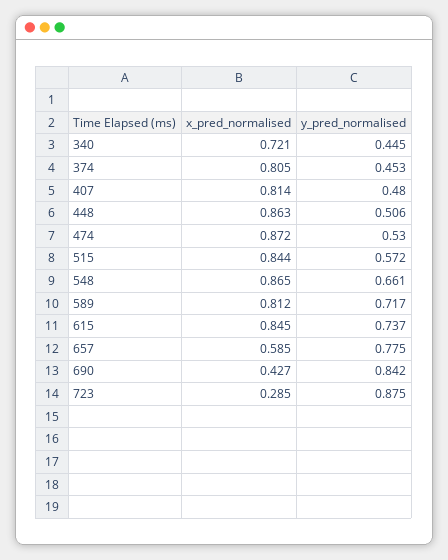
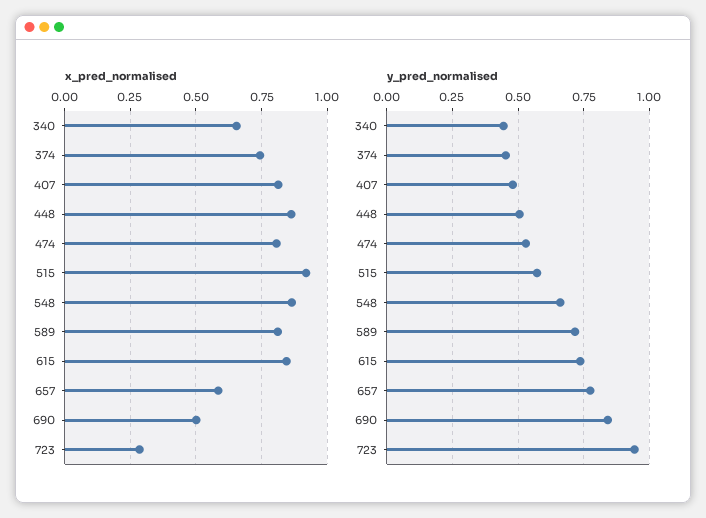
x_pred_normalised, 340: 0.721 -> 0.65
x_pred_normalised, 374: 0.805 -> 0.75
x_pred_normalised, 474: 0.872 -> 0.8
x_pred_normalised, 515: 0.844 -> 0.925
x_pred_normalised, 690: 0.427 -> 0.5
y_pred_normalised, 723: 0.875 -> 0.95

